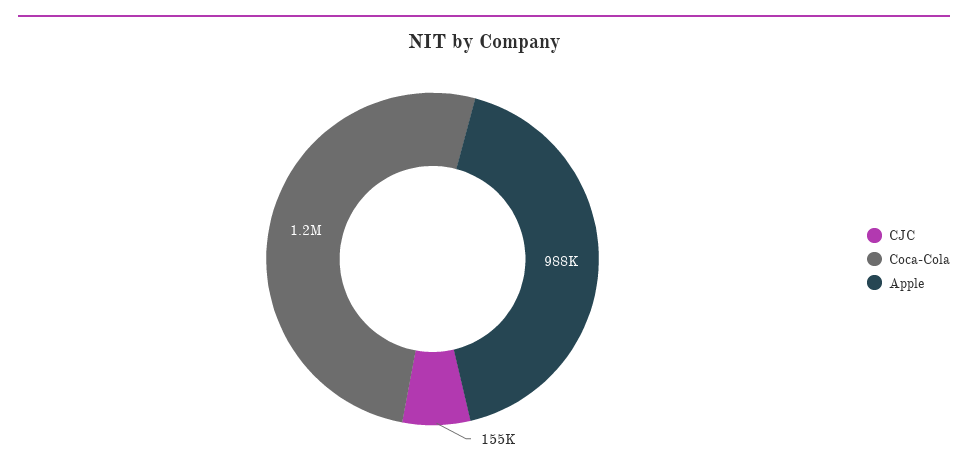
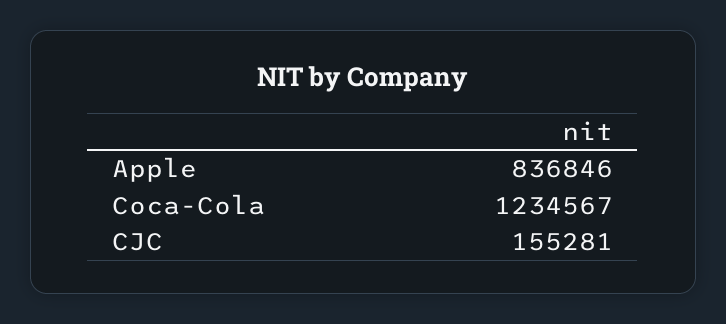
Apple: 988000 -> 836846

